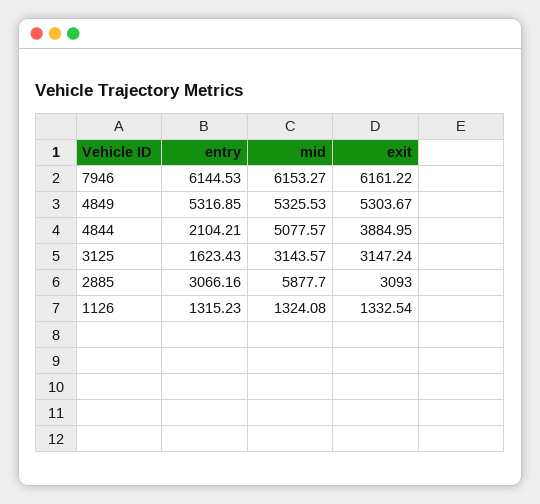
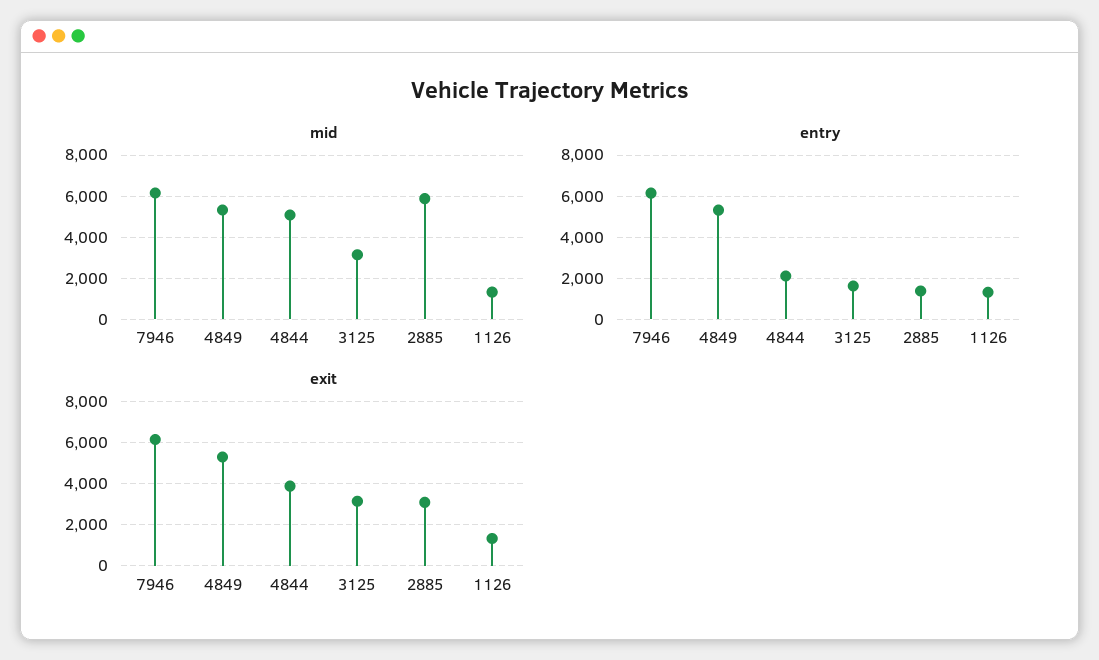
entry, 2885: 3066.16 -> 1500

